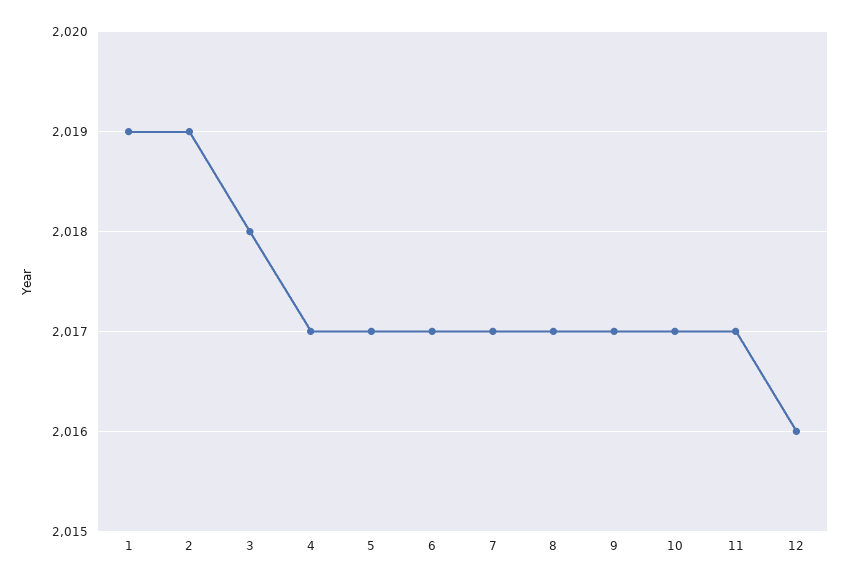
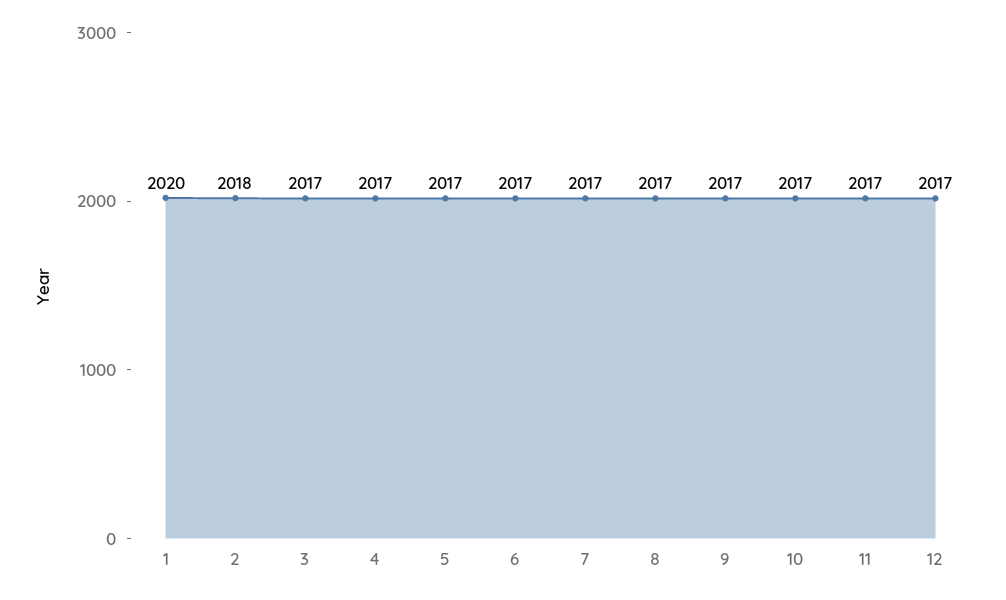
1: 2019 -> 2020
2: 2019 -> 2018
3: 2018 -> 2017
12: 2016 -> 2017

